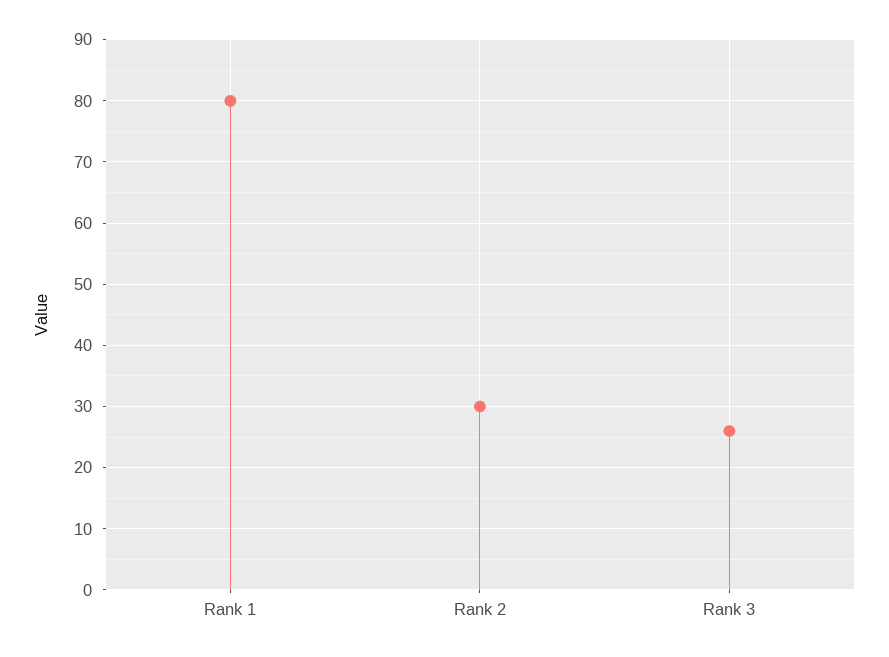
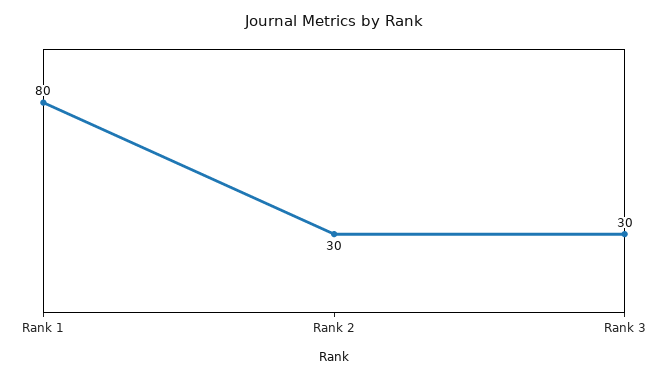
Rank 3: 26 -> 30

